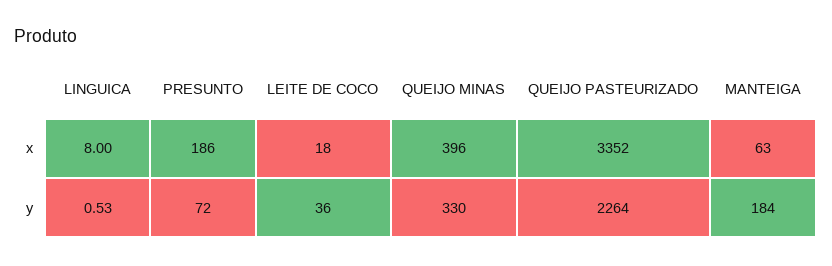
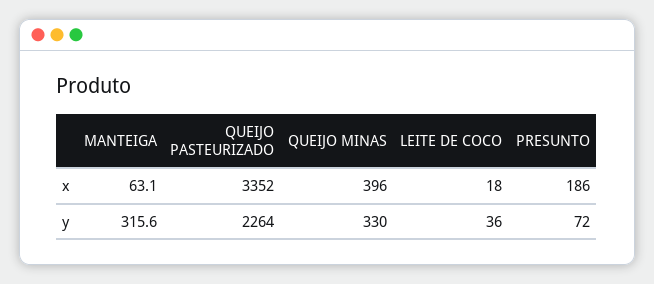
LINGUICA, x: 8 -> none
LINGUICA, y: 0.53 -> none
MANTEIGA, y: 184 -> 315.6

